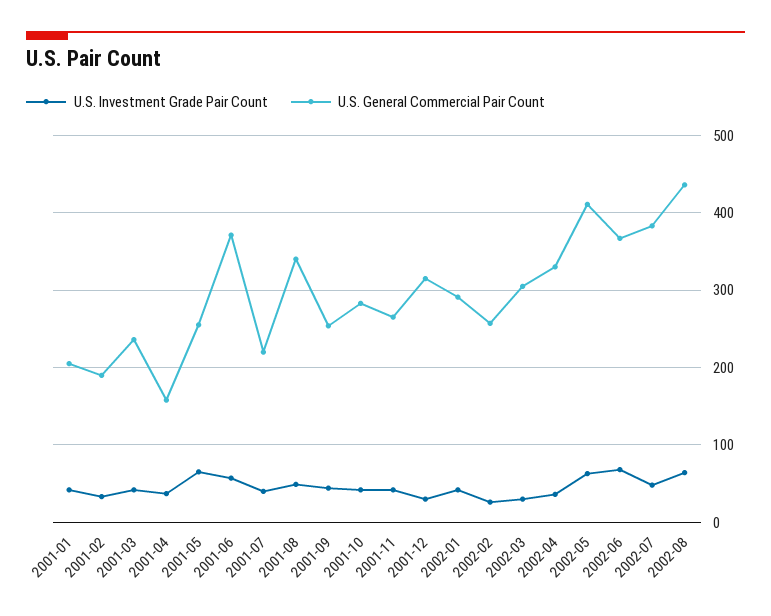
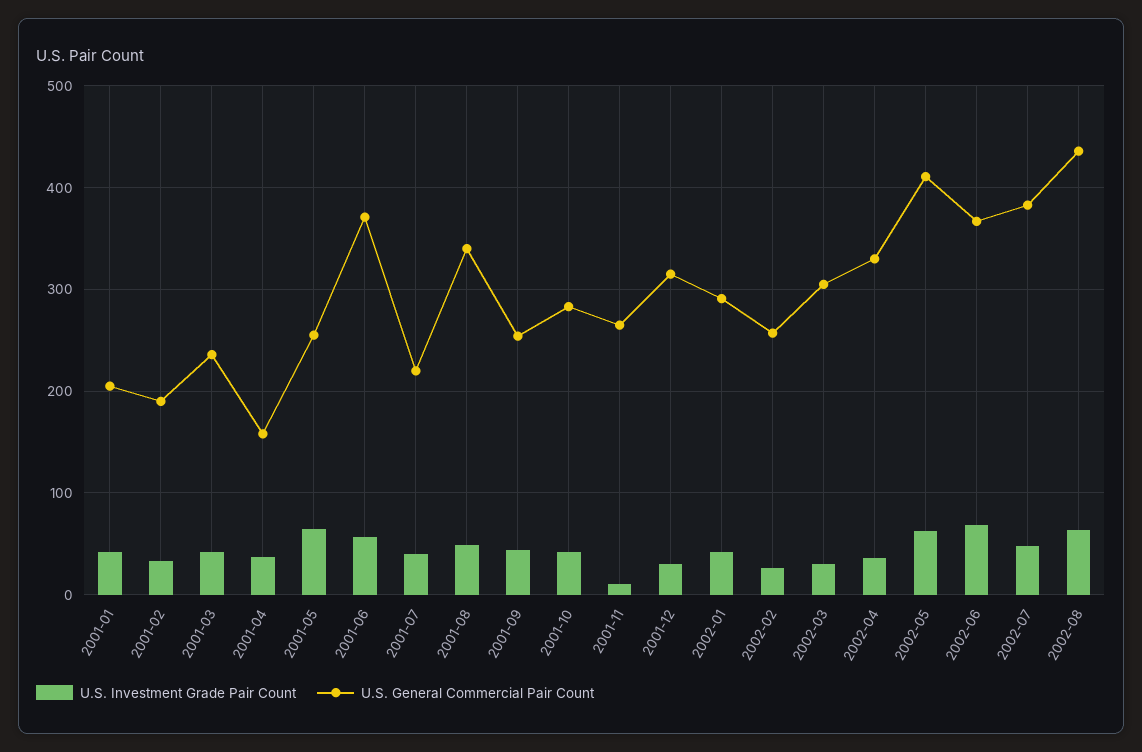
U.S. Investment Grade Pair Count, 2001-11: 40 -> 10

